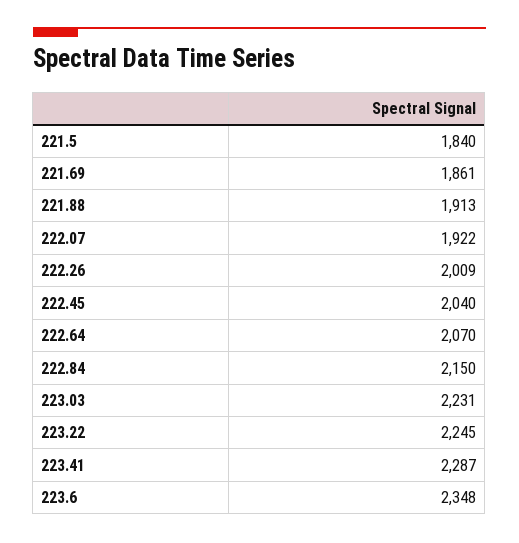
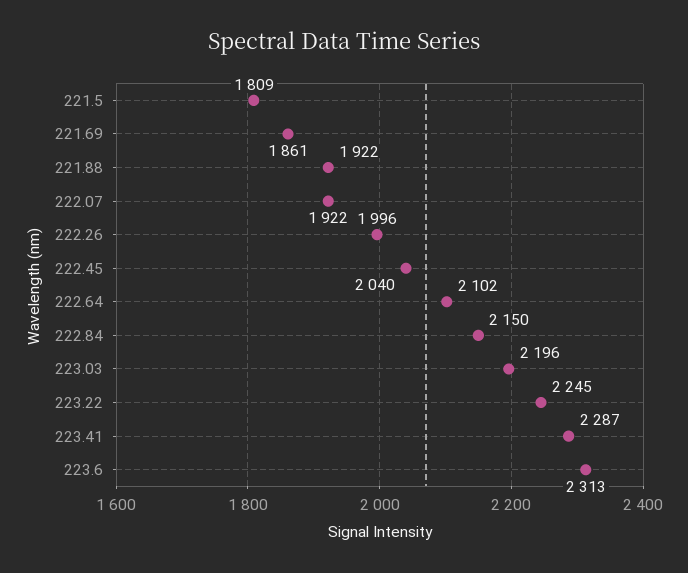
221.5: 1840 -> 1809
221.88: 1913 -> 1922
222.26: 2009 -> 1996
222.64: 2070 -> 2102
223.03: 2231 -> 2196
223.6: 2348 -> 2313

